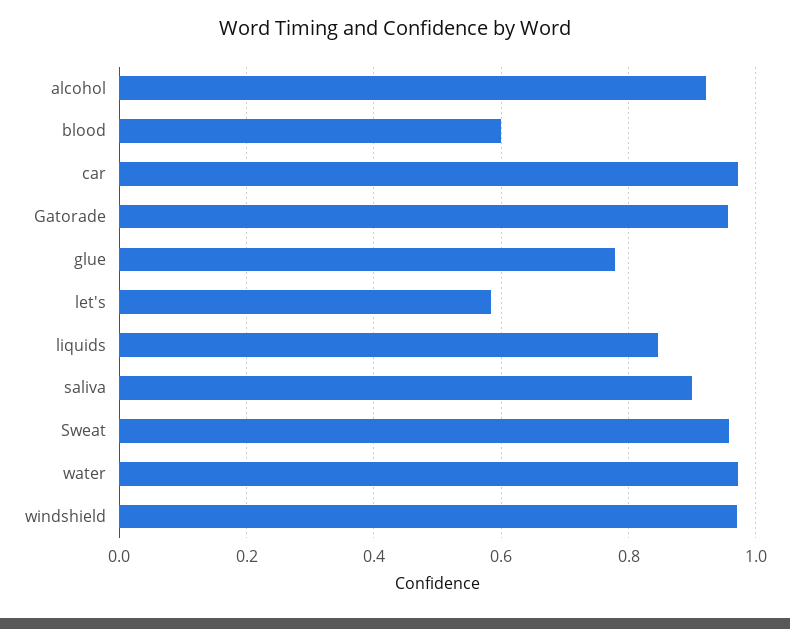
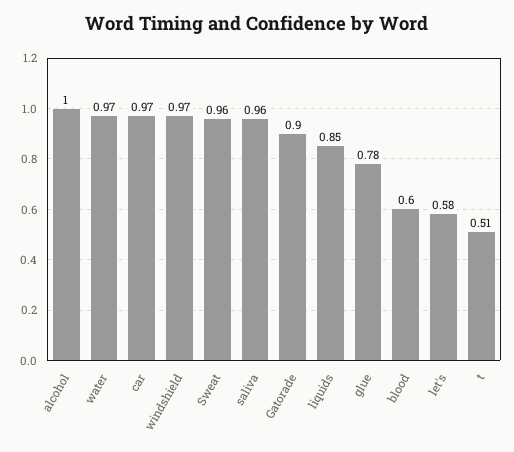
alcohol: 0.92 -> 1
Gatorade: 0.96 -> 0.9
saliva: 0.9 -> 0.96
t: none -> 0.51

